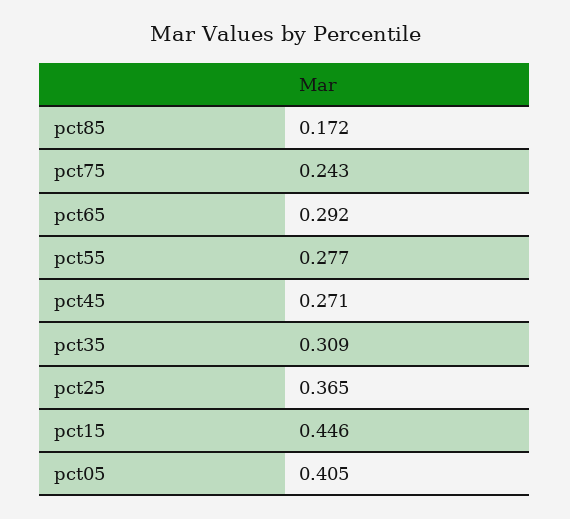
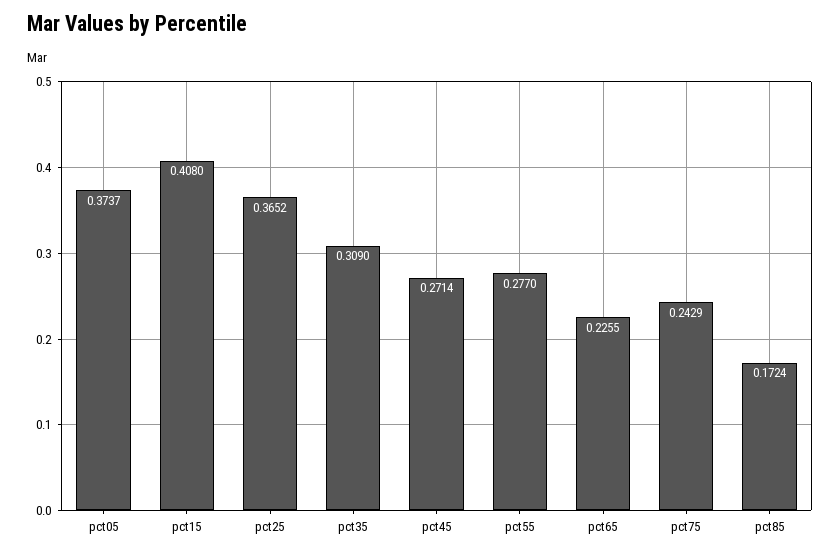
pct65: 0.292 -> 0.2255
pct15: 0.446 -> 0.408
pct05: 0.405 -> 0.3737

